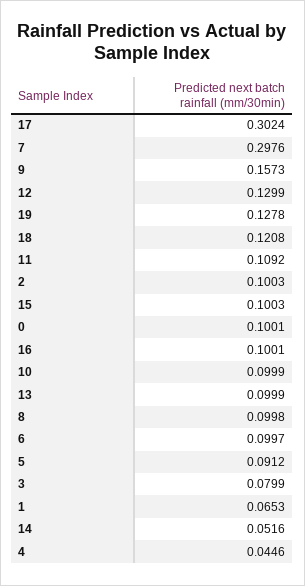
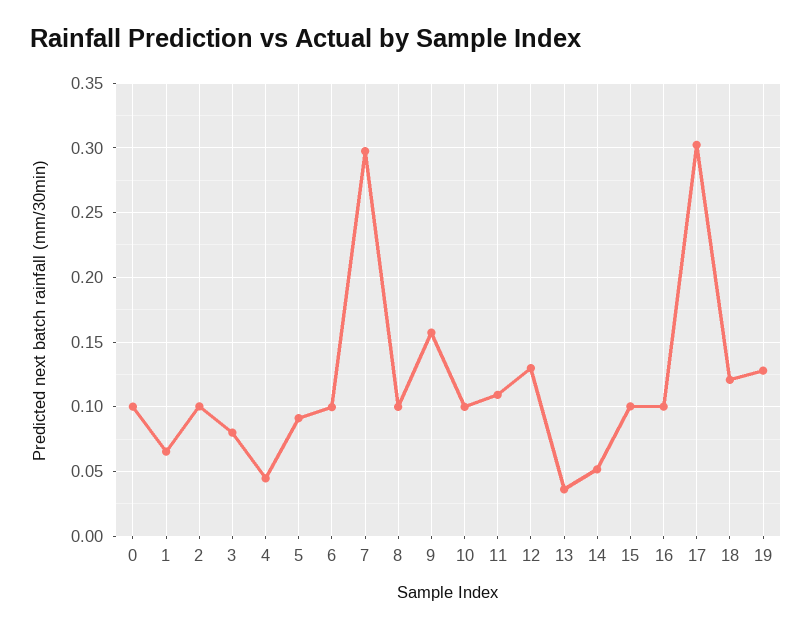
13: 0.0999 -> 0.035

